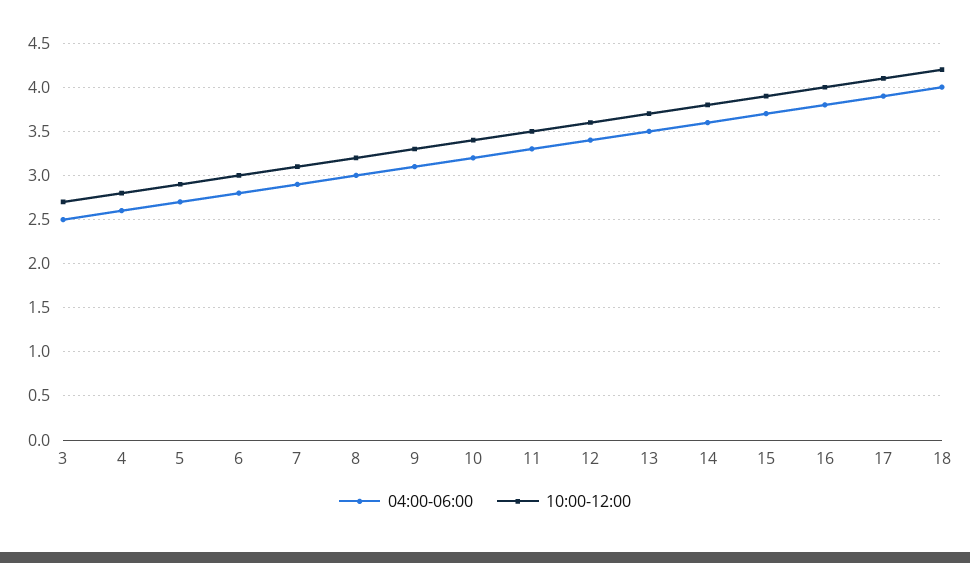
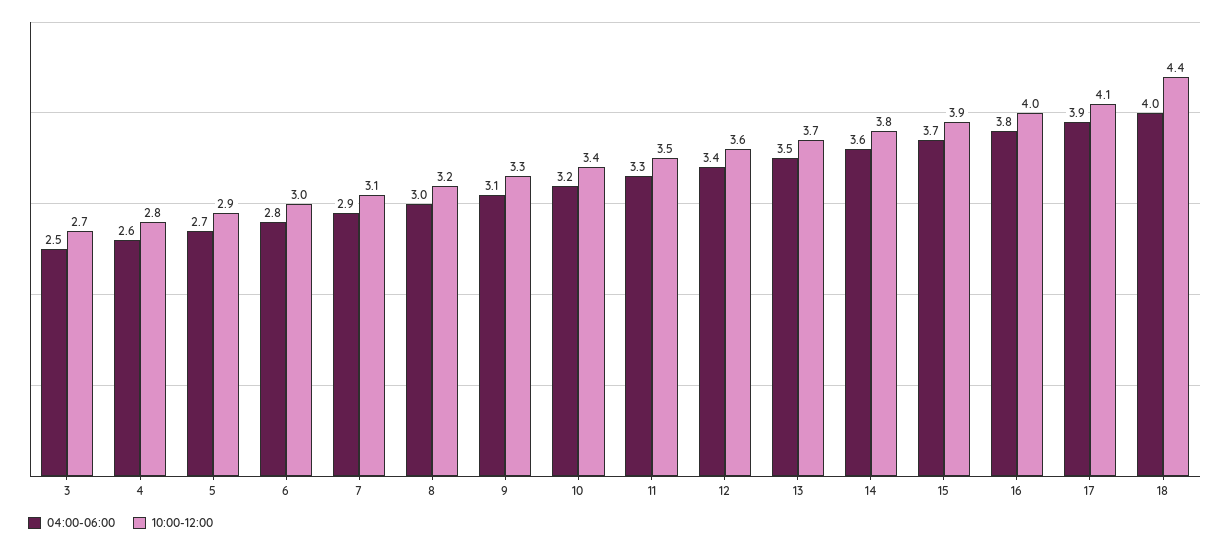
10:00-12:00, 18: 4.2 -> 4.4

